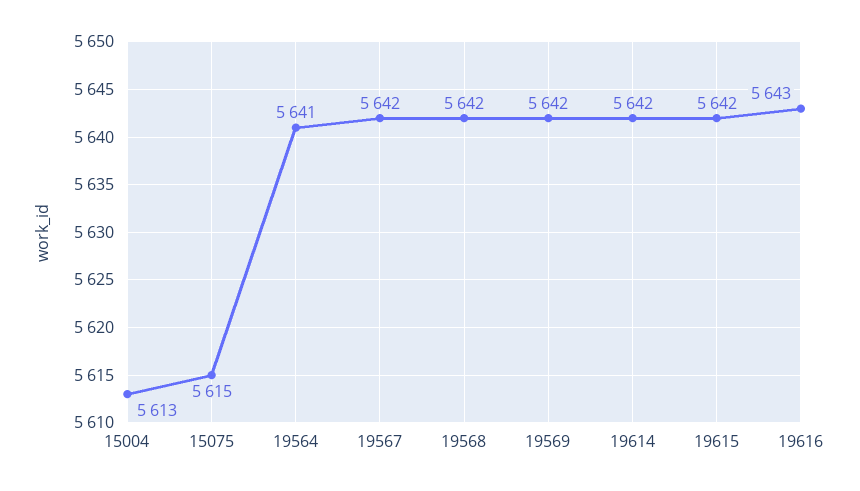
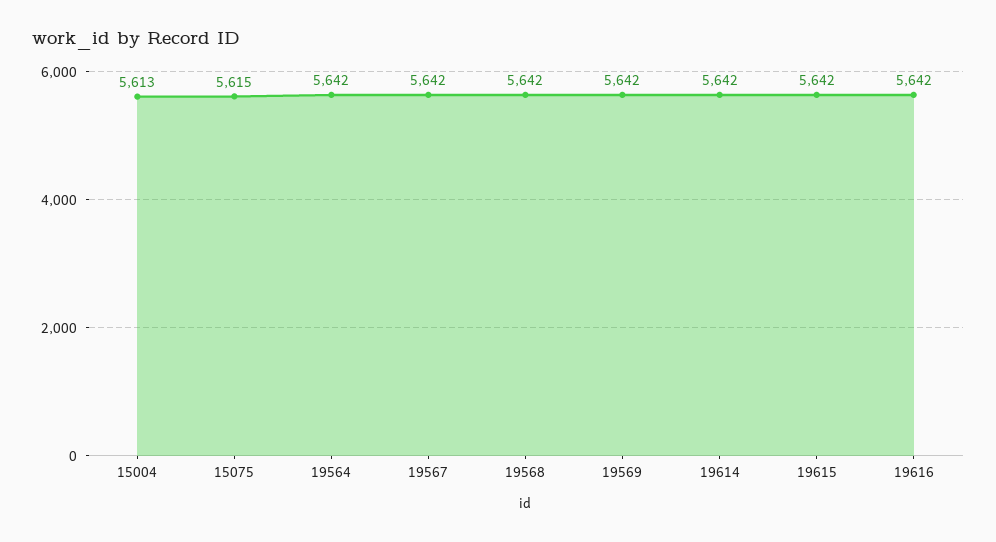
19564: 5641 -> 5642
19616: 5643 -> 5642

